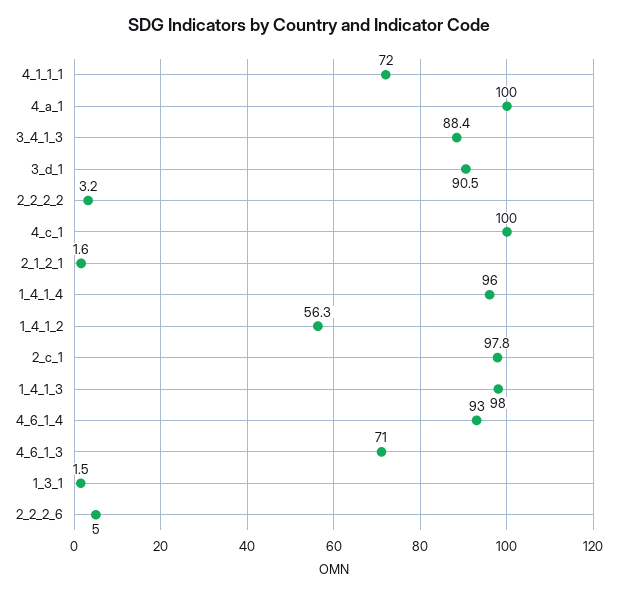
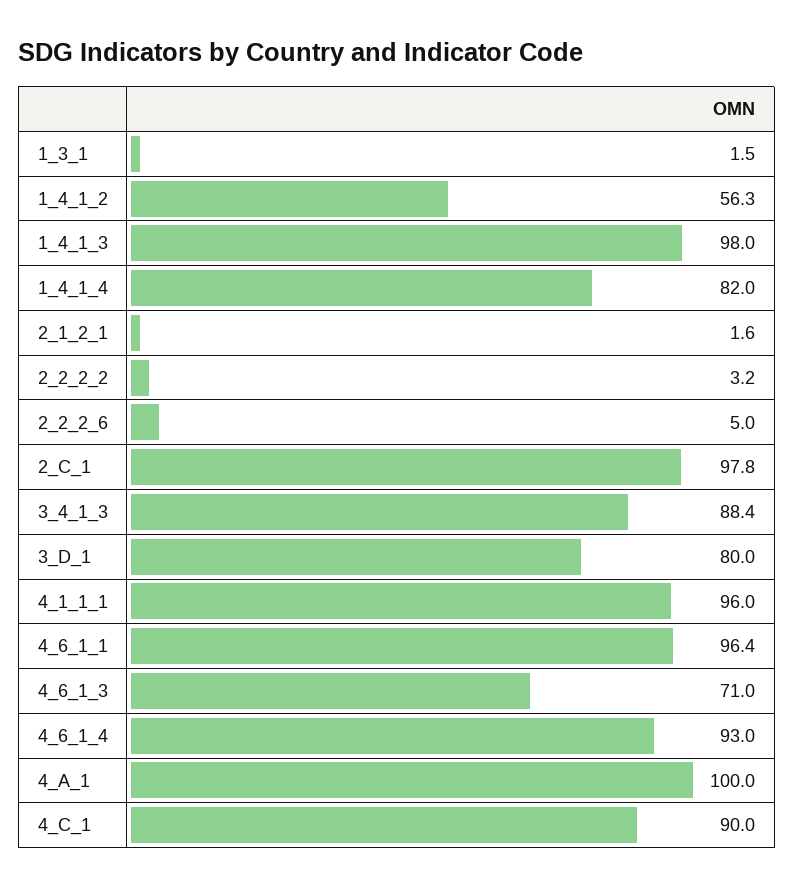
4_1_1_1: 72 -> 96
3_d_1: 90.5 -> 80
4_c_1: 100 -> 90
1_4_1_4: 96 -> 82
4_6_1_1: none -> 96.4

